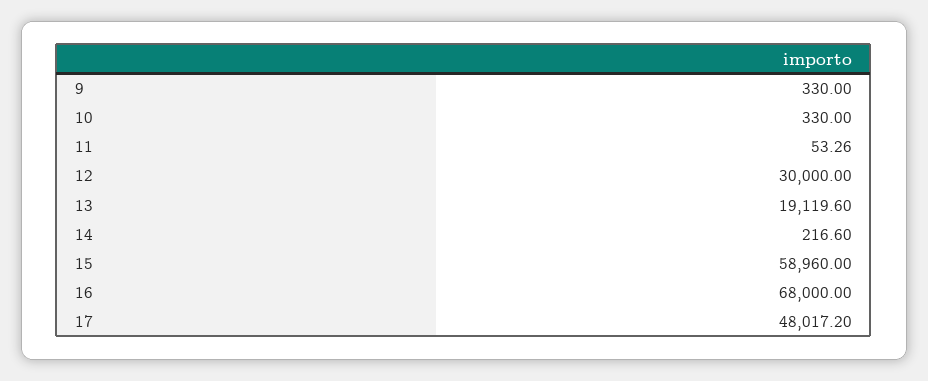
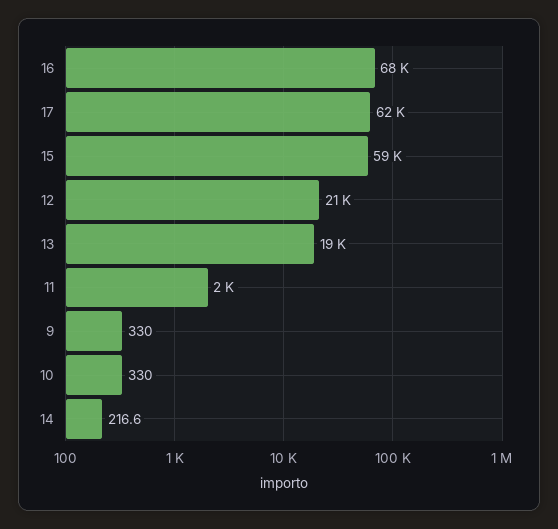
11: 53.26 -> 2000
12: 30000 -> 21000
17: 48017.2 -> 62000

